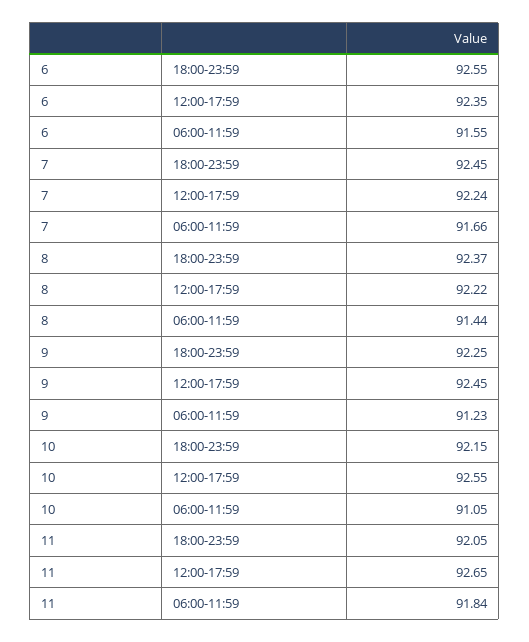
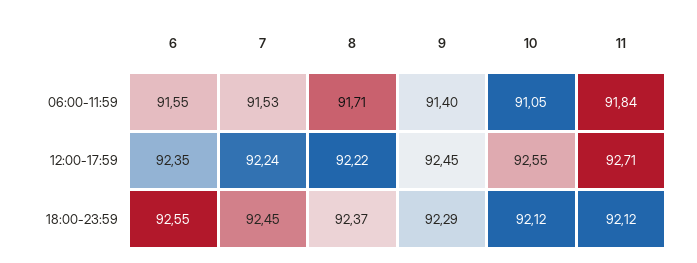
7, 06:00-11:59: 91.66 -> 91.53
8, 06:00-11:59: 91.44 -> 91.71
9, 18:00-23:59: 92.25 -> 92.29
9, 06:00-11:59: 91.23 -> 91.4
10, 18:00-23:59: 92.15 -> 92.12
11, 18:00-23:59: 92.05 -> 92.12
11, 12:00-17:59: 92.65 -> 92.71

